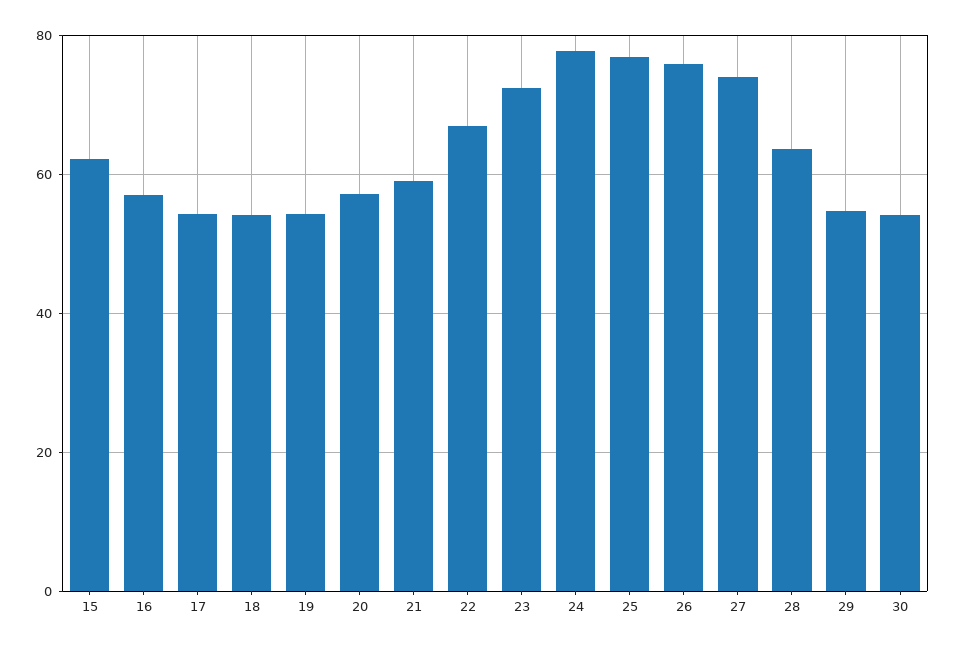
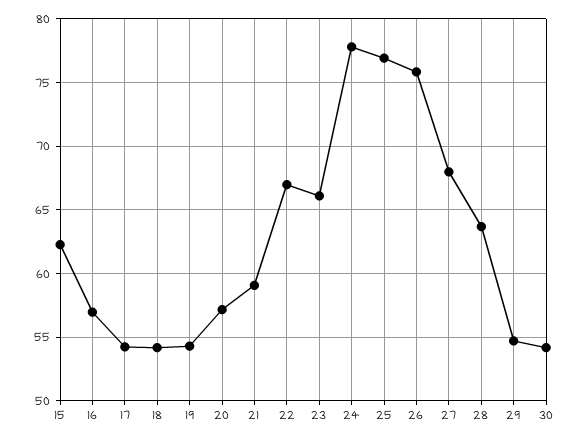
23: 72 -> 66
27: 74 -> 68

